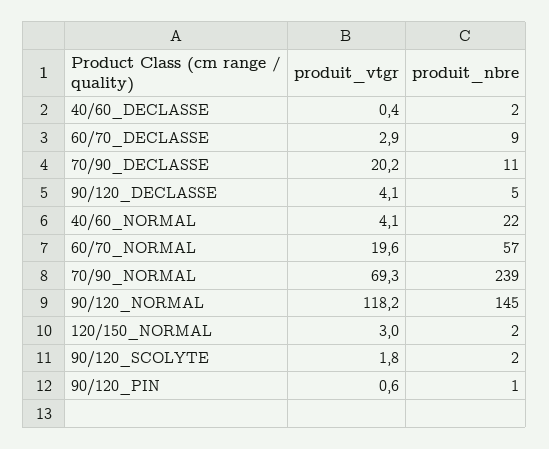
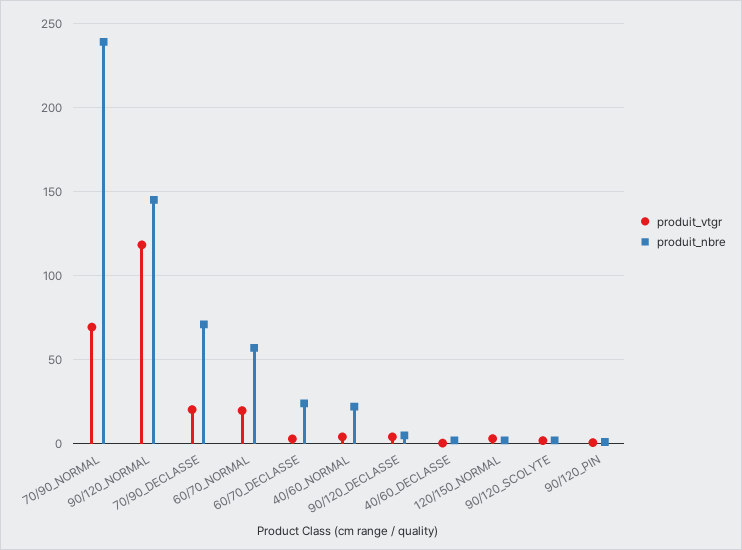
produit_nbre, 60/70_DECLASSE: 9 -> 25
produit_nbre, 70/90_DECLASSE: 11 -> 70

